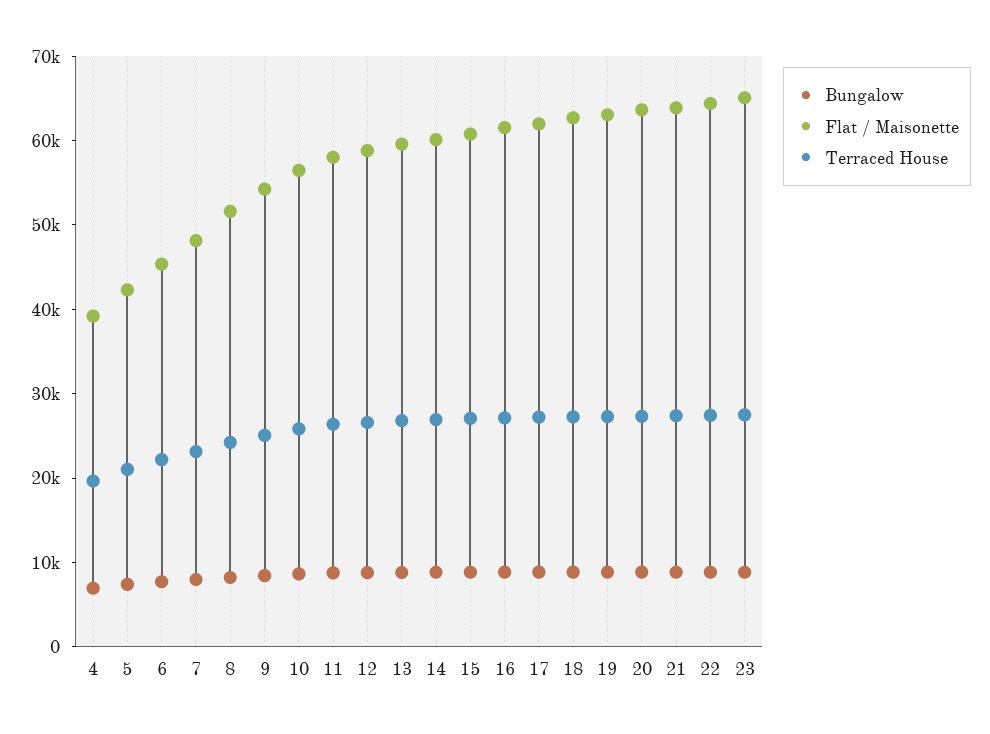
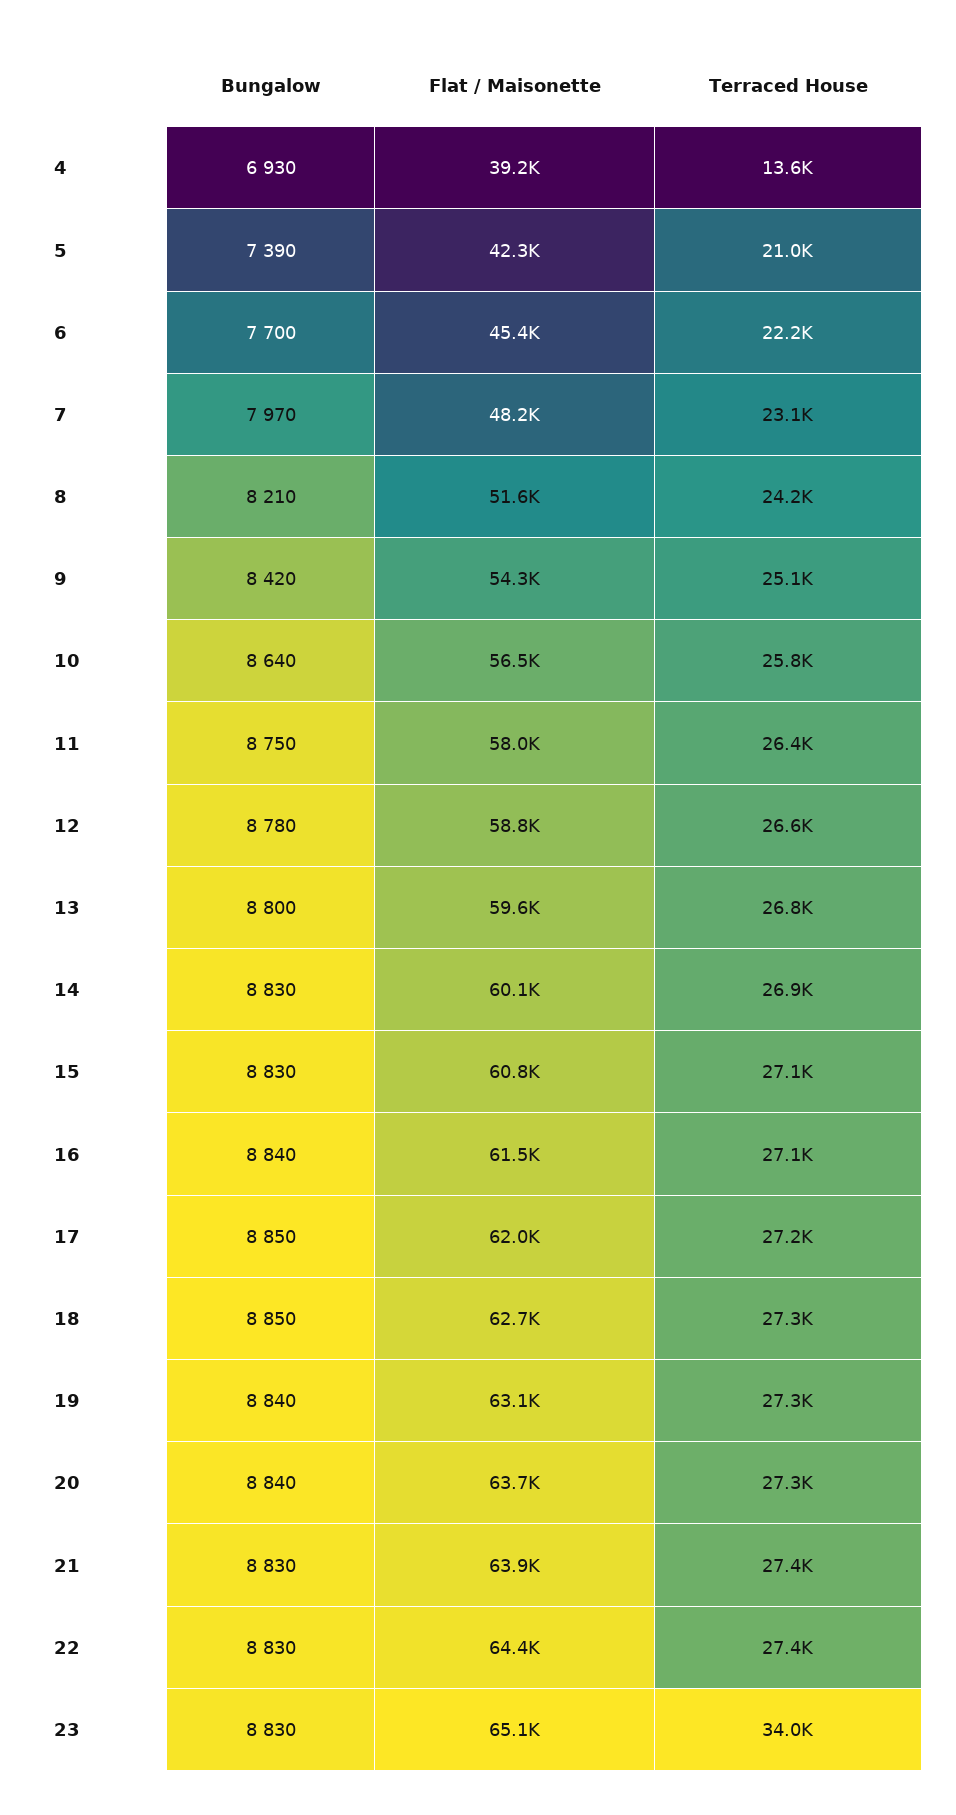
Terraced House, 4: 20000 -> 13600
Terraced House, 23: 28000 -> 34000

